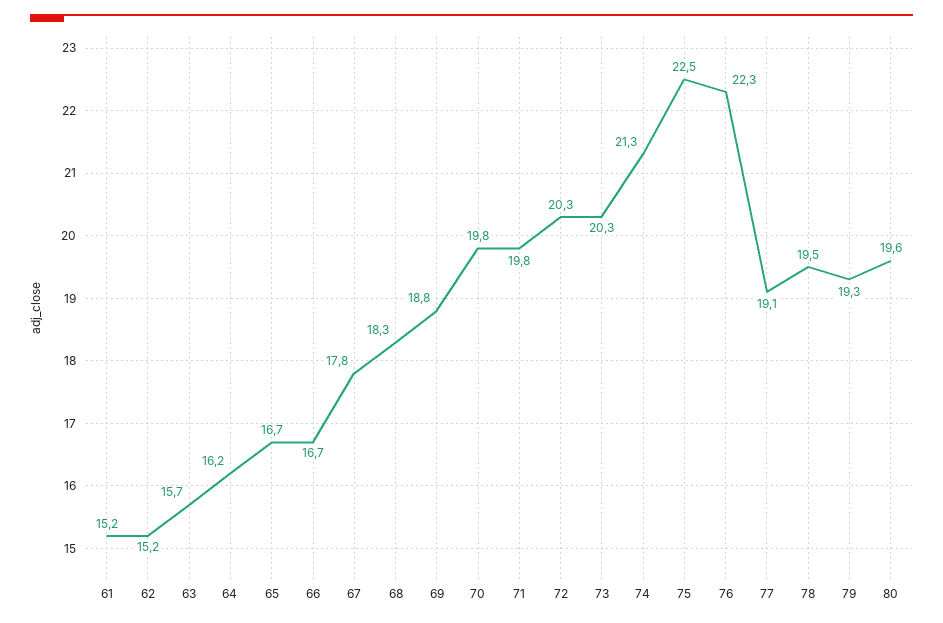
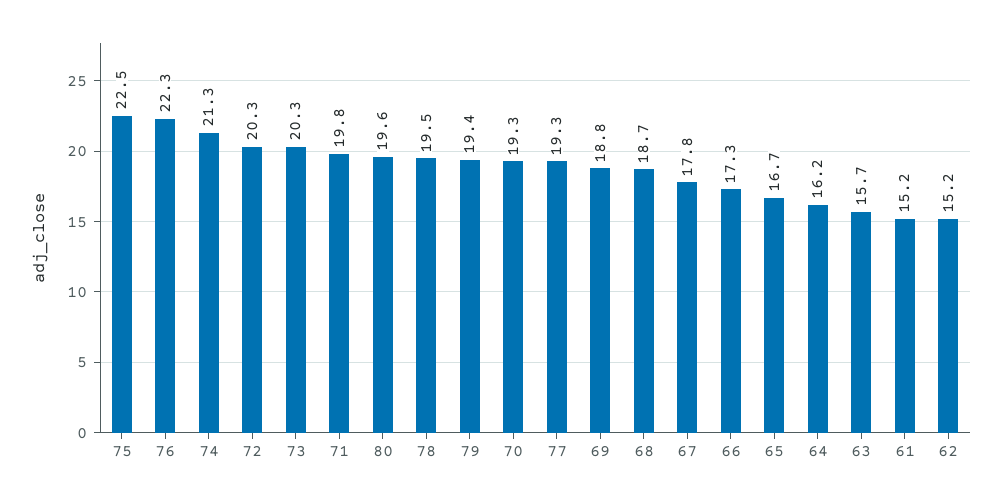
66: 16.7 -> 17.3
68: 18.3 -> 18.7
70: 19.8 -> 19.3
77: 19.1 -> 19.3
79: 19.3 -> 19.4

